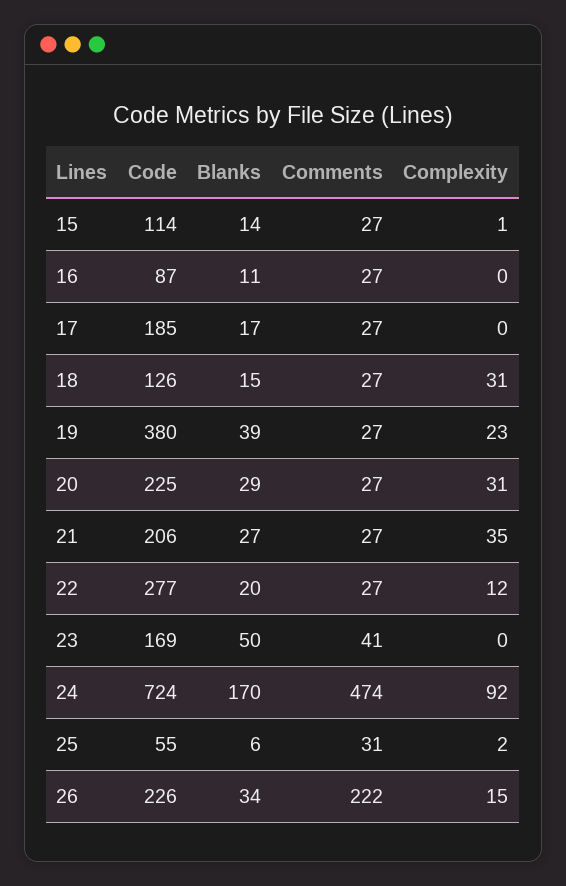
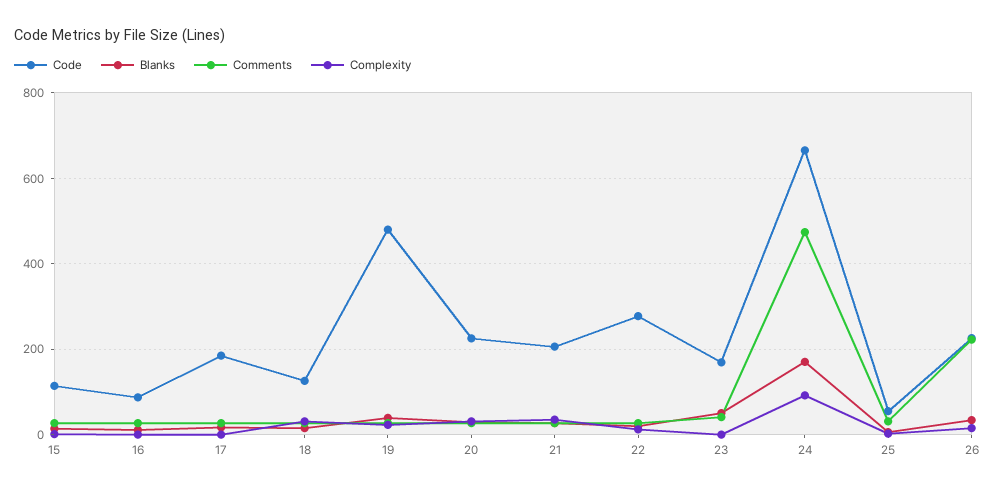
Code, 19: 380 -> 480
Code, 24: 724 -> 660

